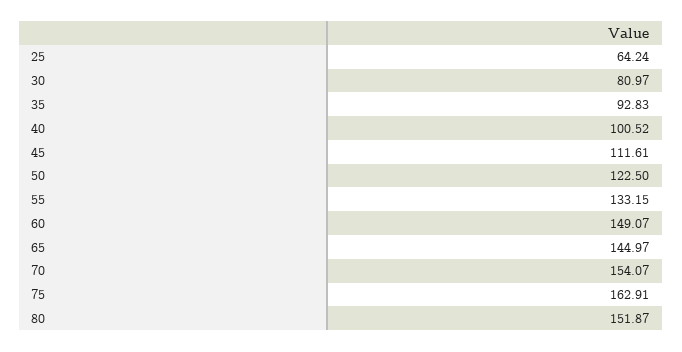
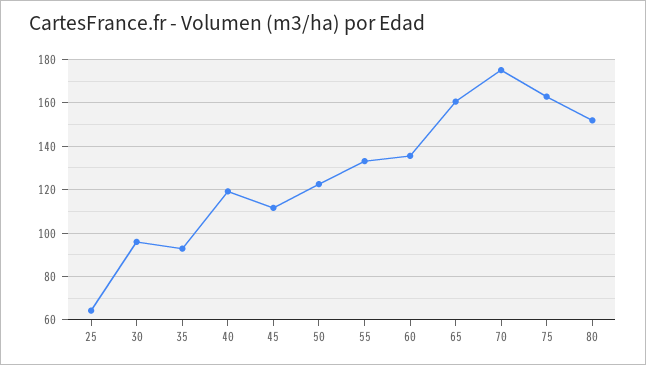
30: 80.97 -> 95
40: 100.52 -> 120
60: 149.07 -> 135
65: 144.97 -> 160
70: 154.07 -> 175

